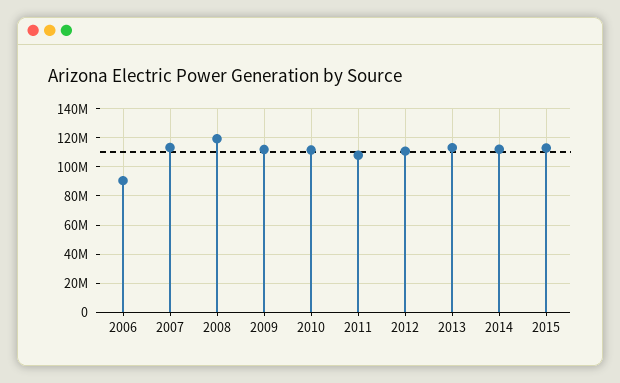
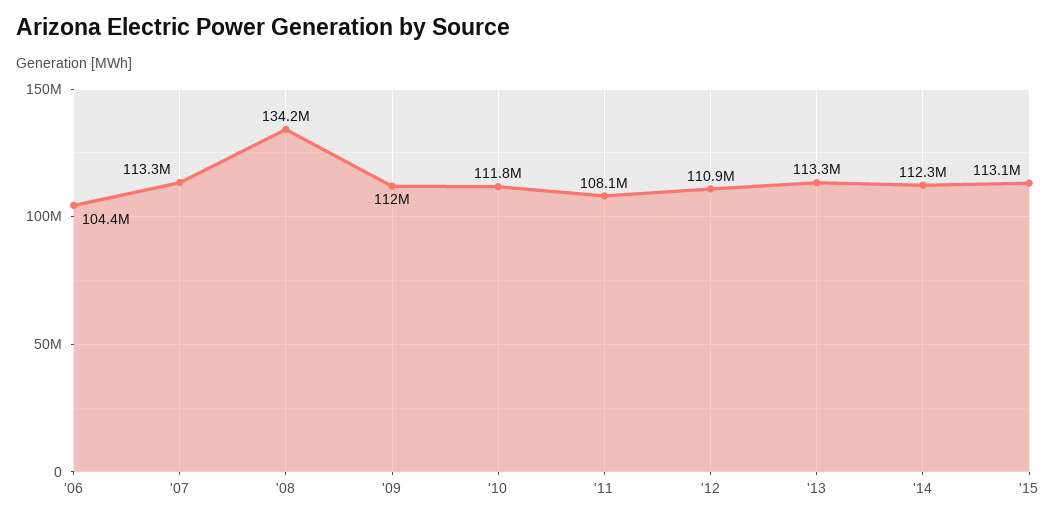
2006: 90000000 -> 104400000
2008: 120000000 -> 134200000

